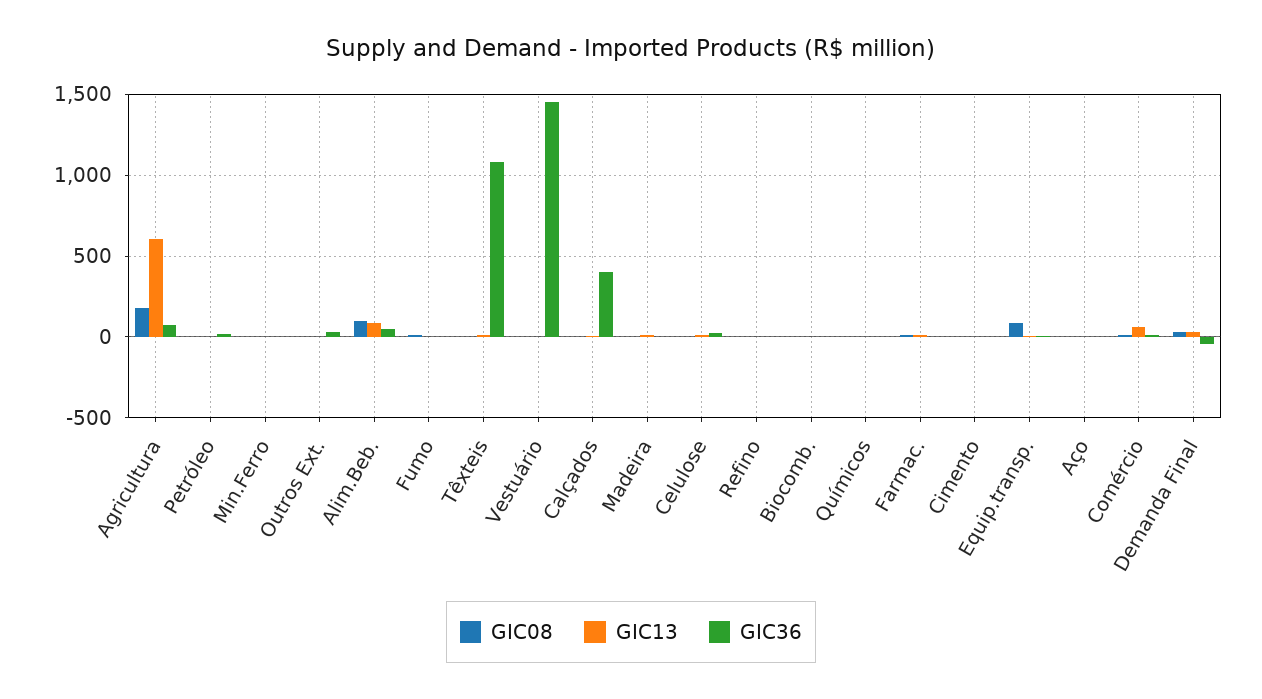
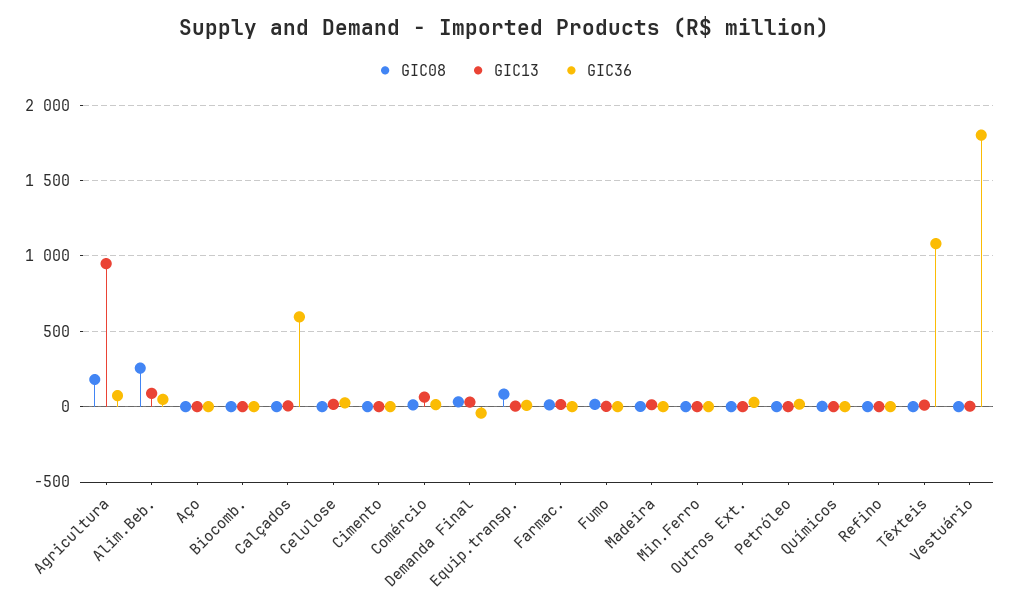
GIC13, Agricultura: 600 -> 950
GIC08, Alim.Beb.: 100 -> 250
GIC36, Vestuário: 1450 -> 1800
GIC36, Calçados: 400 -> 600

